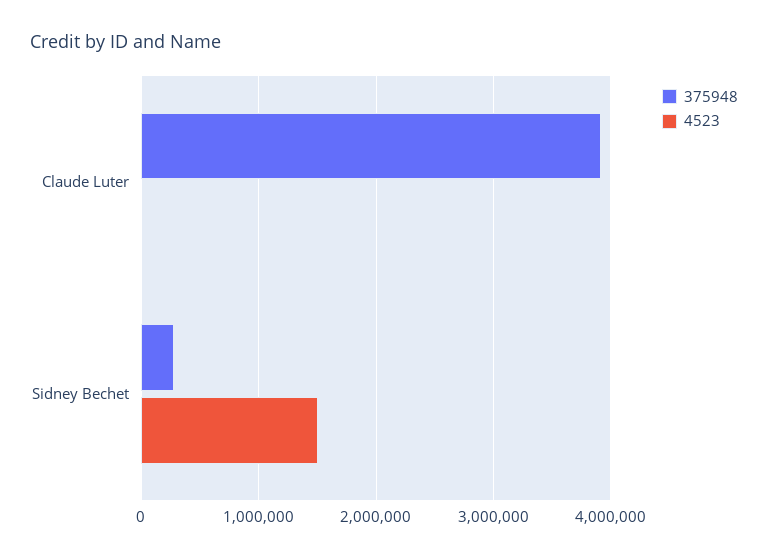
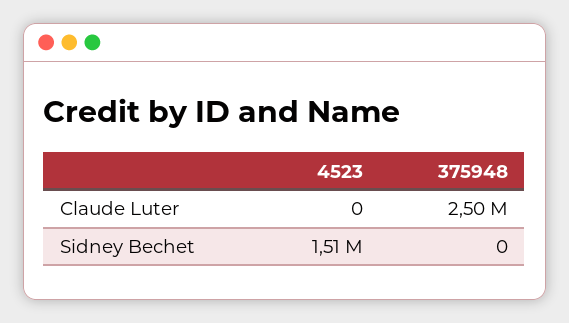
375948, Claude Luter: 3900000 -> 2500000
375948, Sidney Bechet: 300000 -> 0

